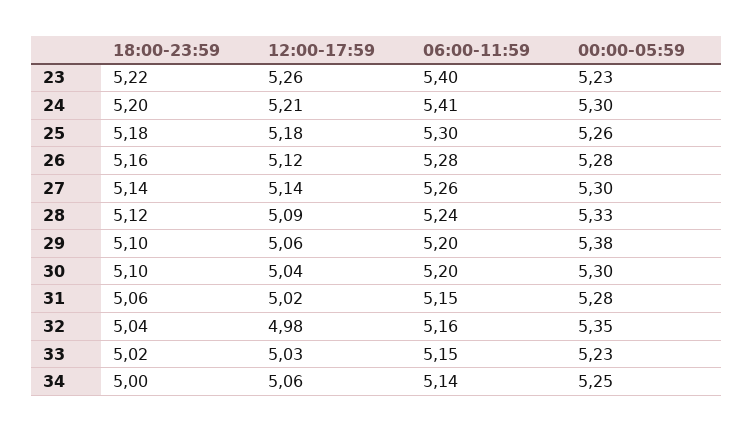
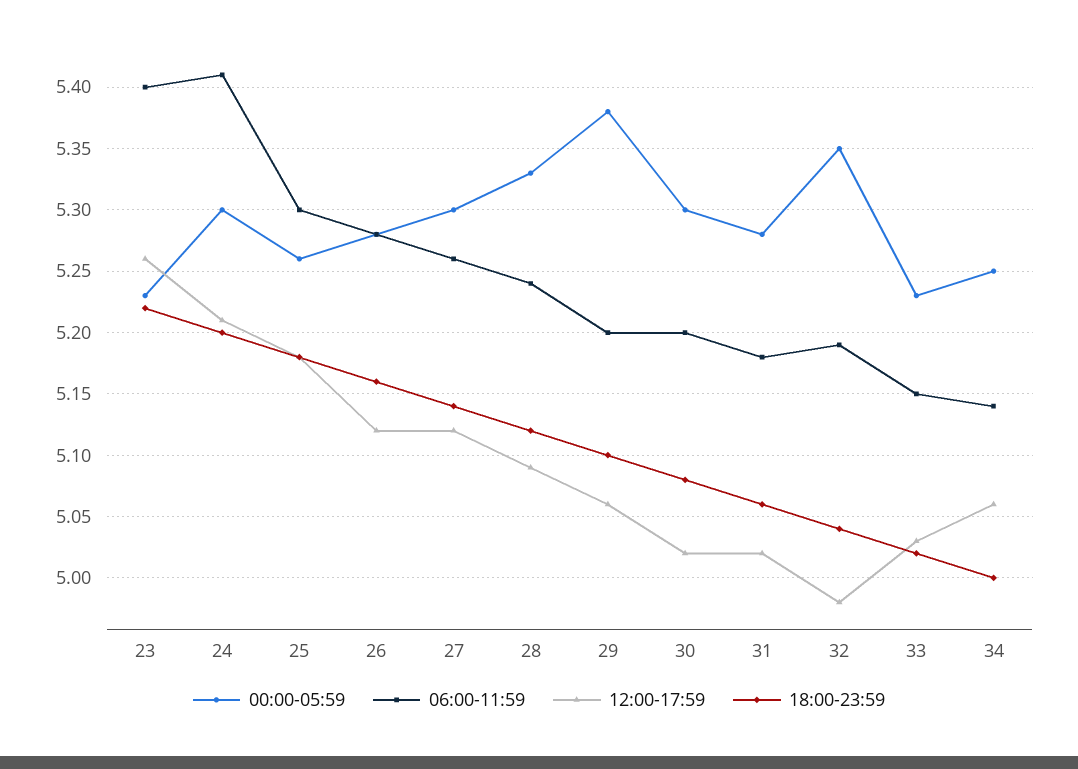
12:00-17:59, 27: 5.14 -> 5.12
18:00-23:59, 30: 5.1 -> 5.08
12:00-17:59, 30: 5.04 -> 5.02
06:00-11:59, 31: 5.15 -> 5.18
06:00-11:59, 32: 5.16 -> 5.19

